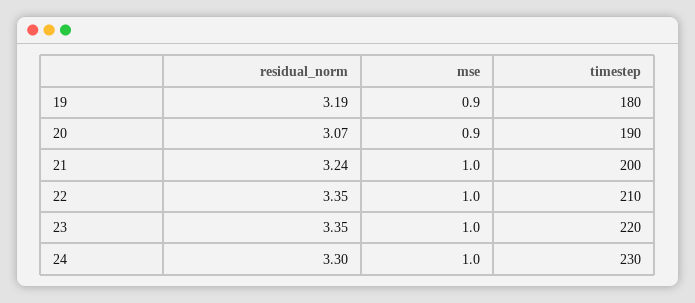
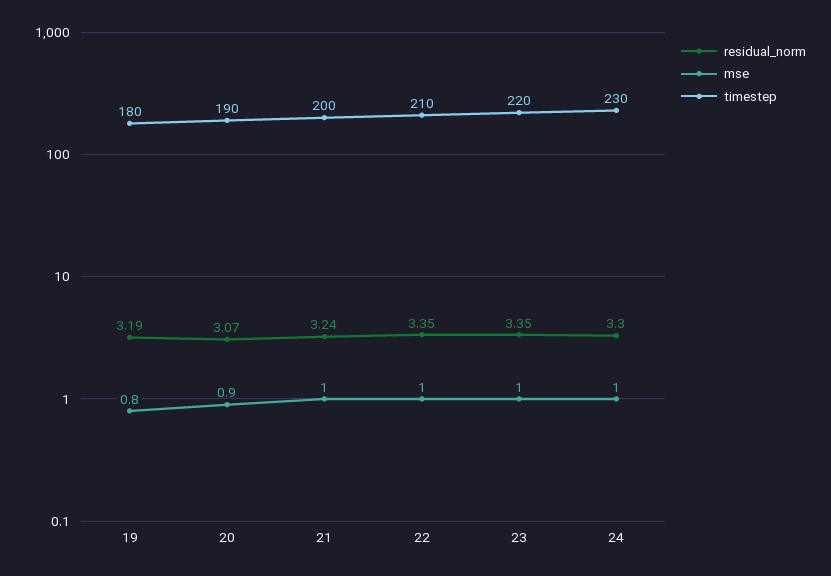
mse, 19: 0.9 -> 0.8

